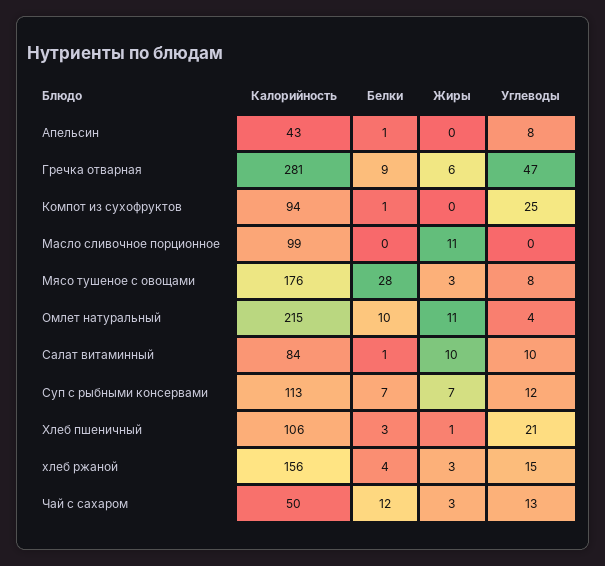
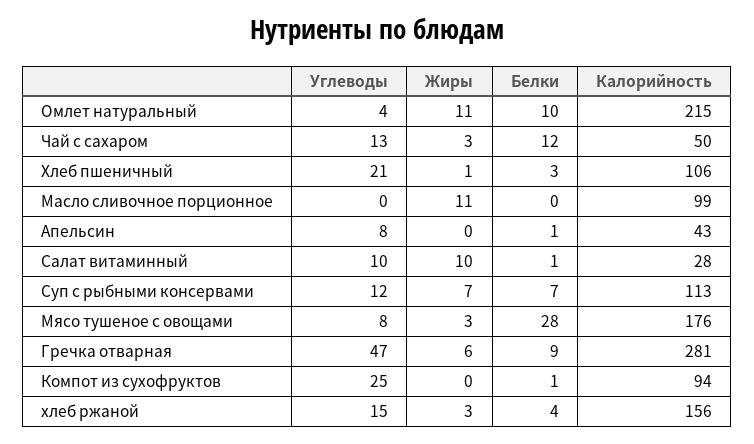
Калорийность, Салат витаминный: 84 -> 28

